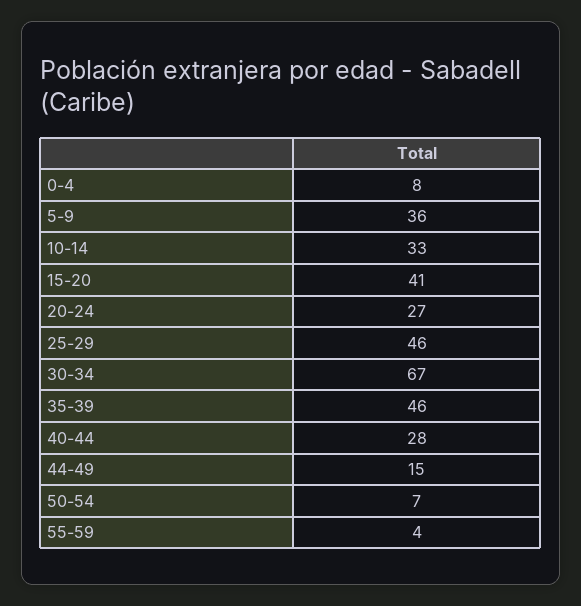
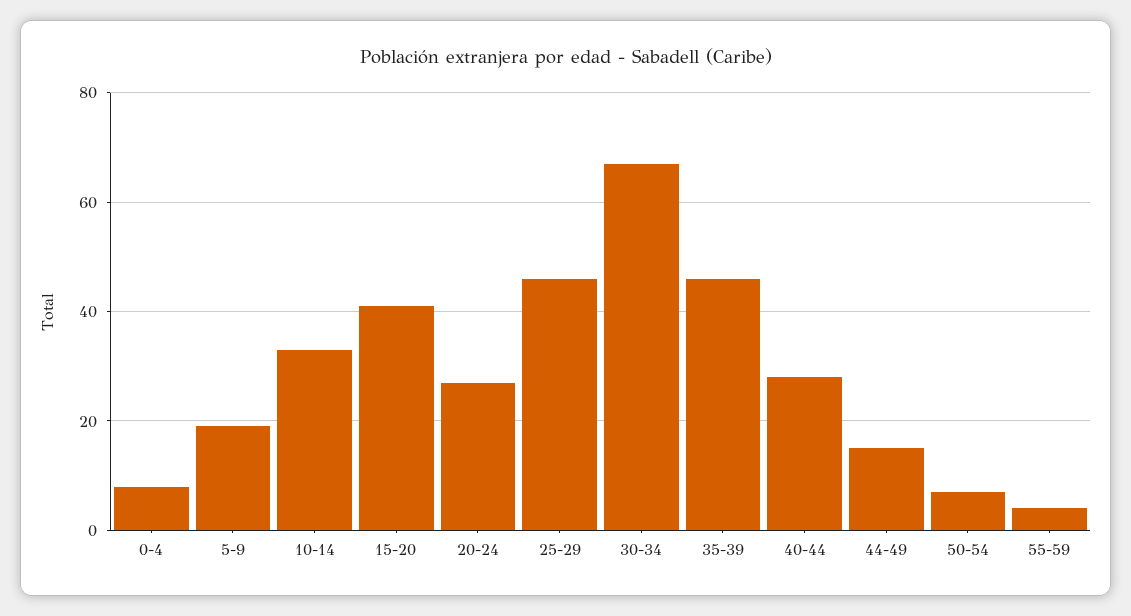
5-9: 36 -> 20

